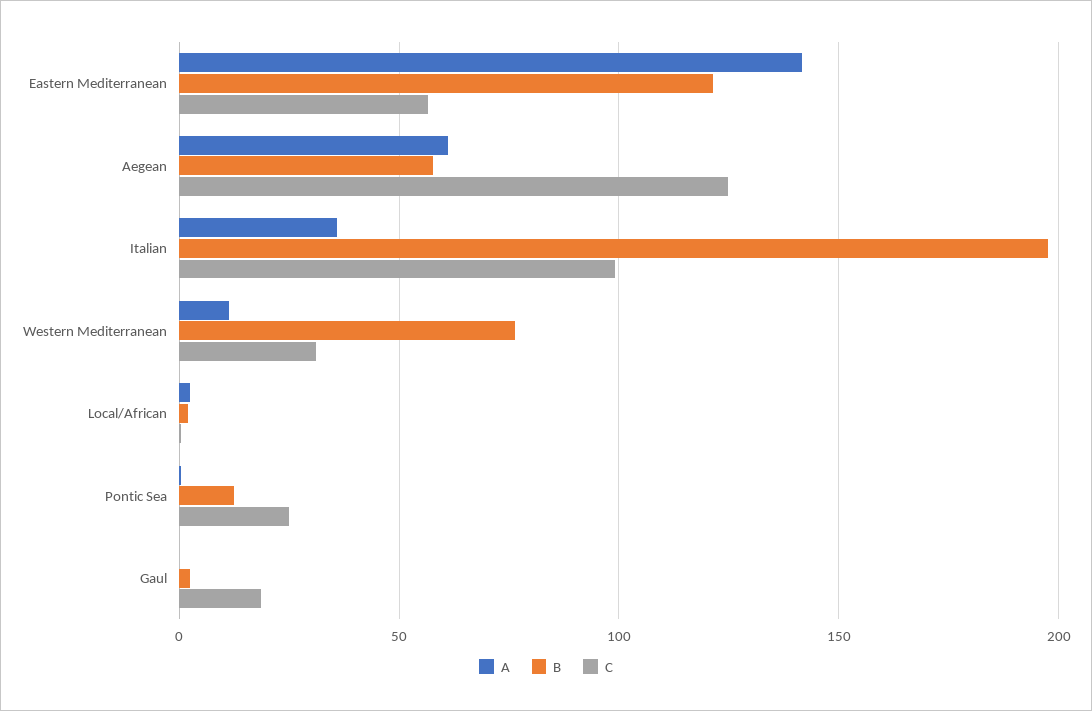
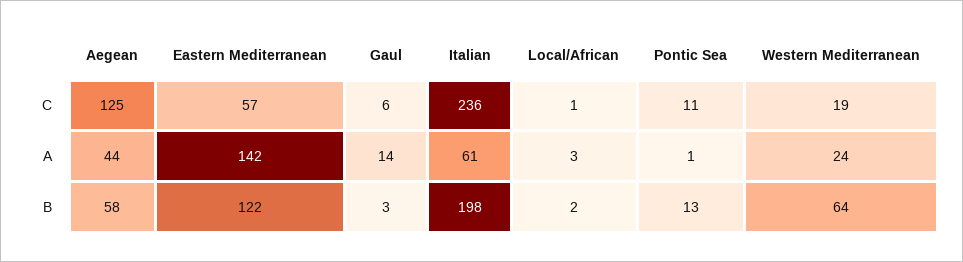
A, Aegean: 60 -> 44
A, Italian: 35 -> 61
C, Italian: 100 -> 236
A, Western Mediterranean: 10 -> 24
B, Western Mediterranean: 75 -> 64
C, Western Mediterranean: 30 -> 19
C, Pontic Sea: 25 -> 11
A, Gaul: 0 -> 14
C, Gaul: 20 -> 6

